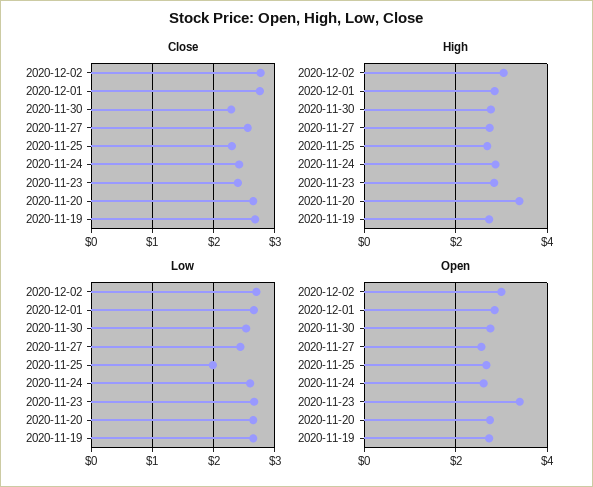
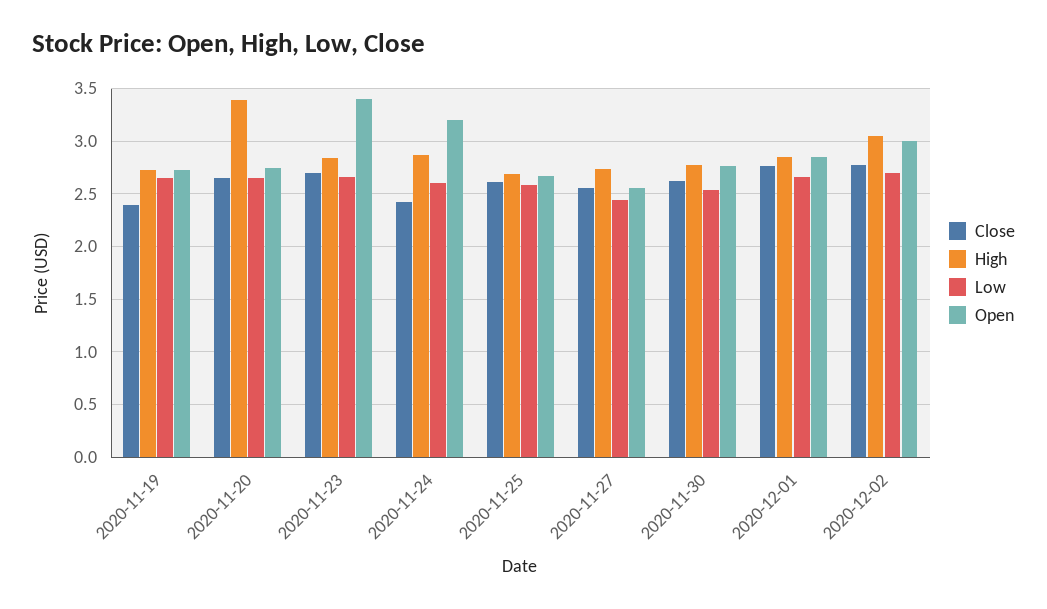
Close, 2020-11-30: 2.3 -> 2.6
Close, 2020-11-25: 2.3 -> 2.6
Close, 2020-11-23: 2.4 -> 2.7
Close, 2020-11-19: 2.7 -> 2.4
Low, 2020-11-25: 2 -> 2.6
Open, 2020-11-24: 2.6 -> 3.2

